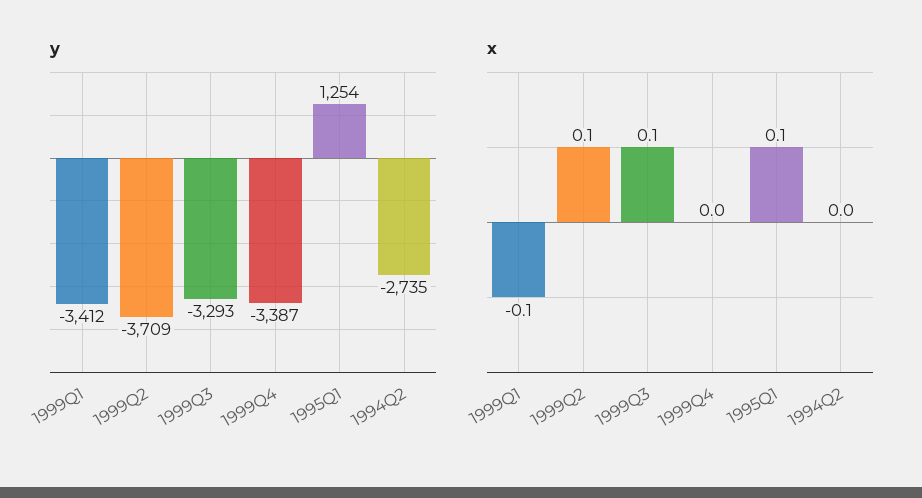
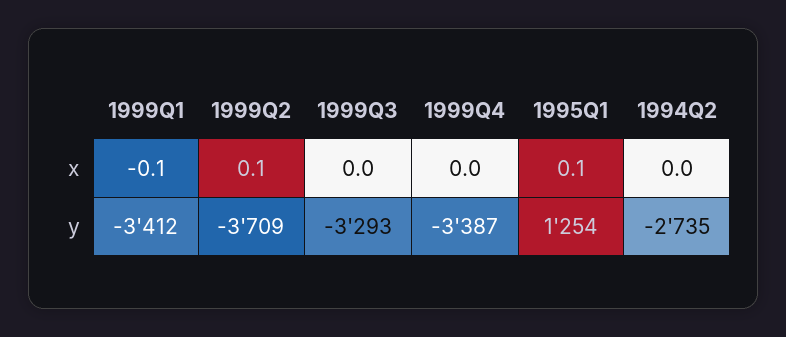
x, 1999Q3: 0.1 -> 0

